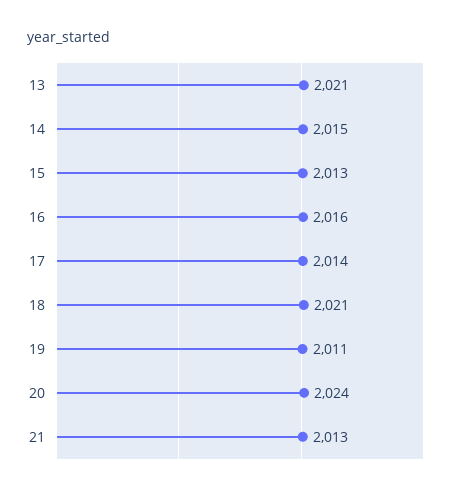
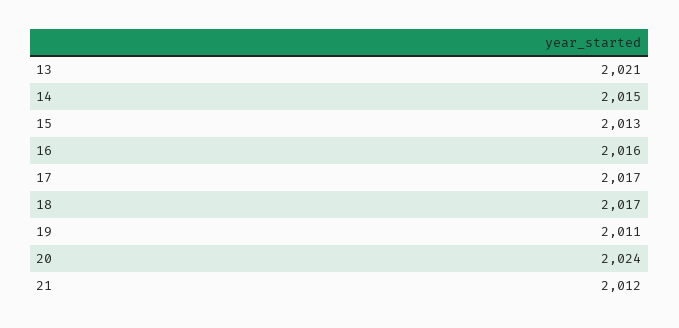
17: 2014 -> 2017
18: 2021 -> 2017
21: 2013 -> 2012

